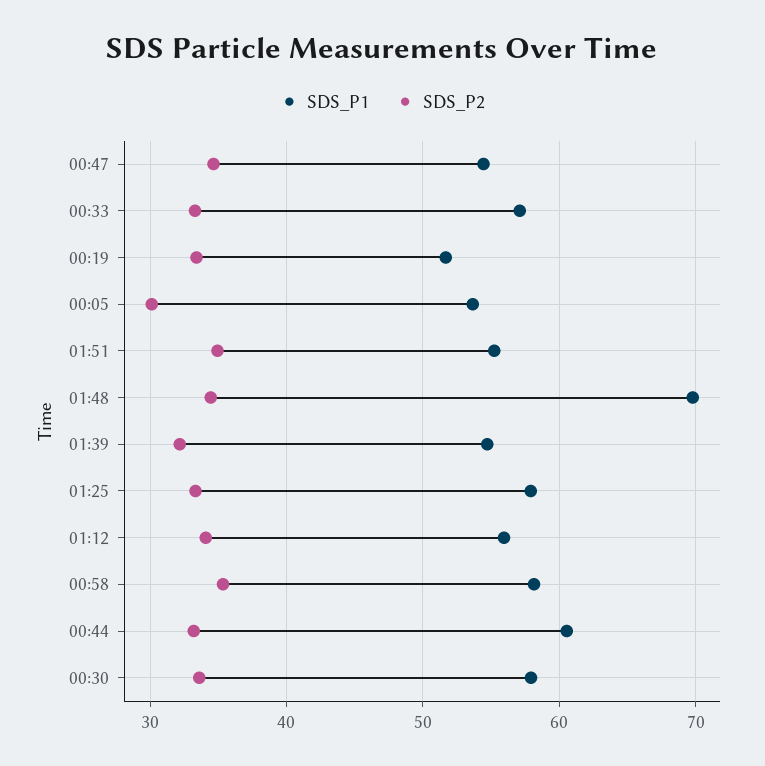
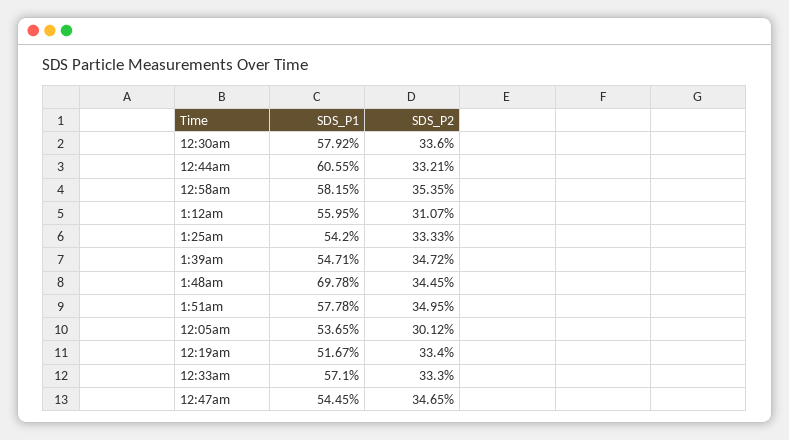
SDS_P1, 01:51: 55 -> 57.78
SDS_P2, 01:39: 32 -> 34.72
SDS_P1, 01:25: 58 -> 54.2
SDS_P2, 01:12: 34 -> 31.07

